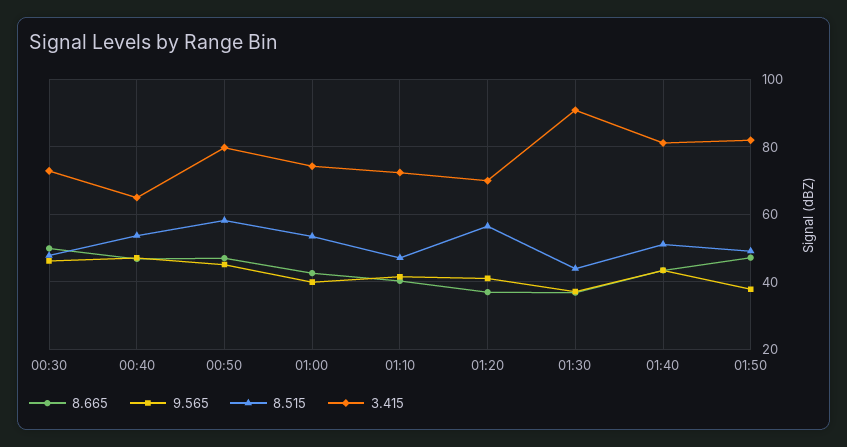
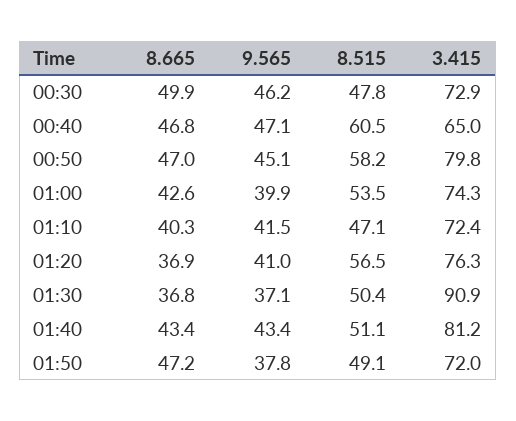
8.515, 00:40: 54 -> 60.5
3.415, 01:20: 70 -> 76.3
8.515, 01:30: 44 -> 50.4
3.415, 01:50: 82 -> 72

